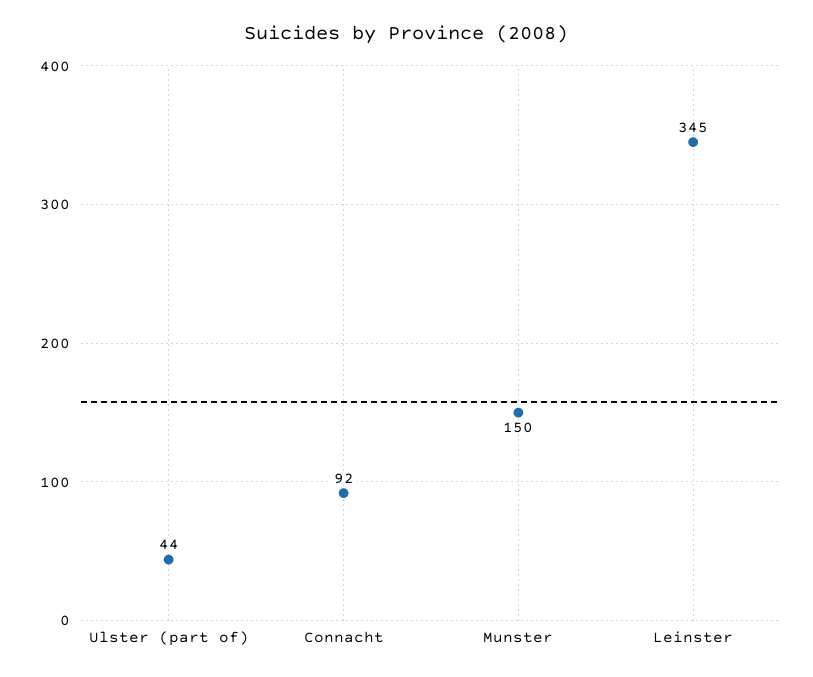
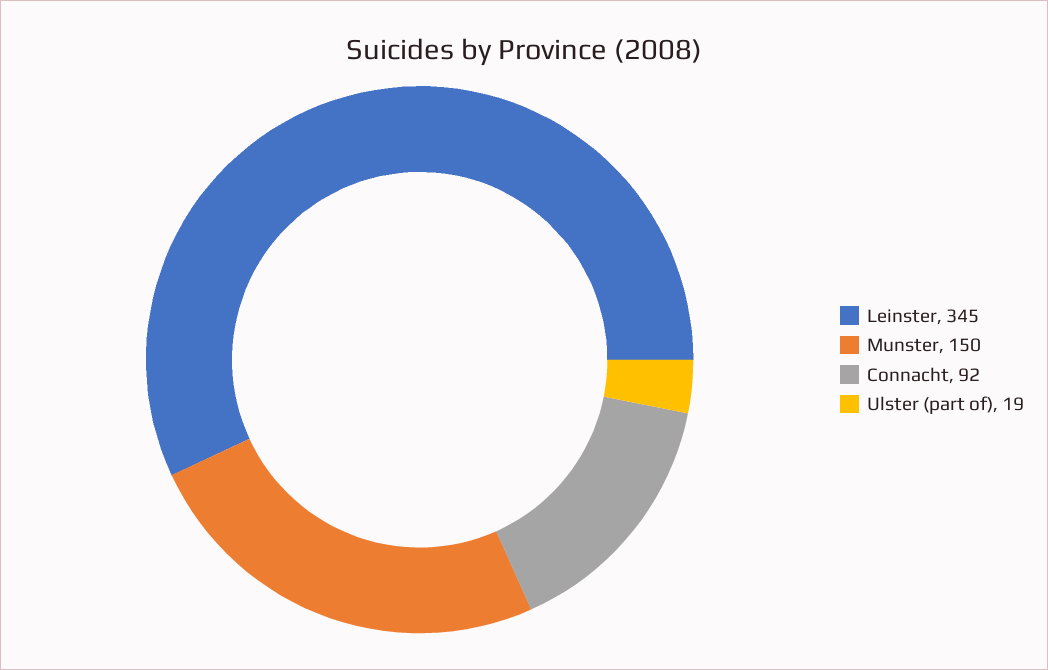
Ulster (part of): 44 -> 19

